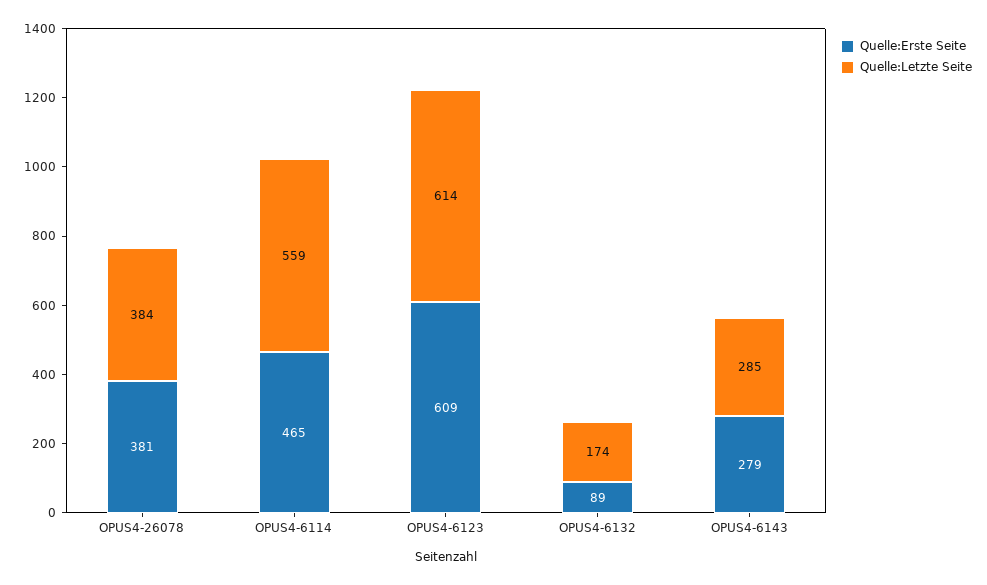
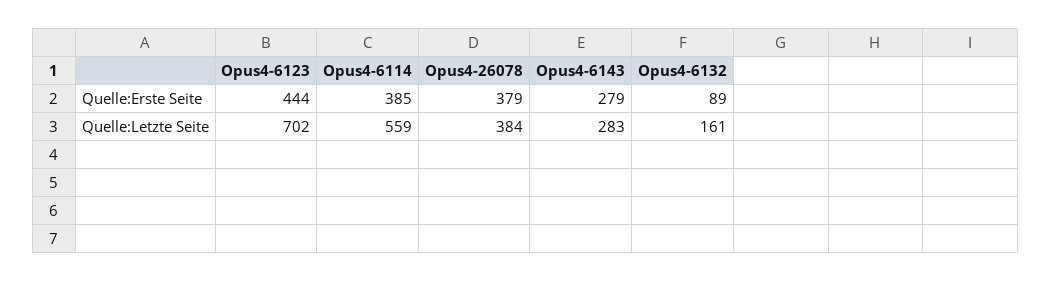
Quelle:Erste Seite, OPUS4-26078: 381 -> 379
Quelle:Erste Seite, OPUS4-6114: 465 -> 385
Quelle:Erste Seite, OPUS4-6123: 609 -> 444
Quelle:Letzte Seite, OPUS4-6123: 614 -> 702
Quelle:Letzte Seite, OPUS4-6132: 174 -> 161
Quelle:Letzte Seite, OPUS4-6143: 285 -> 283

